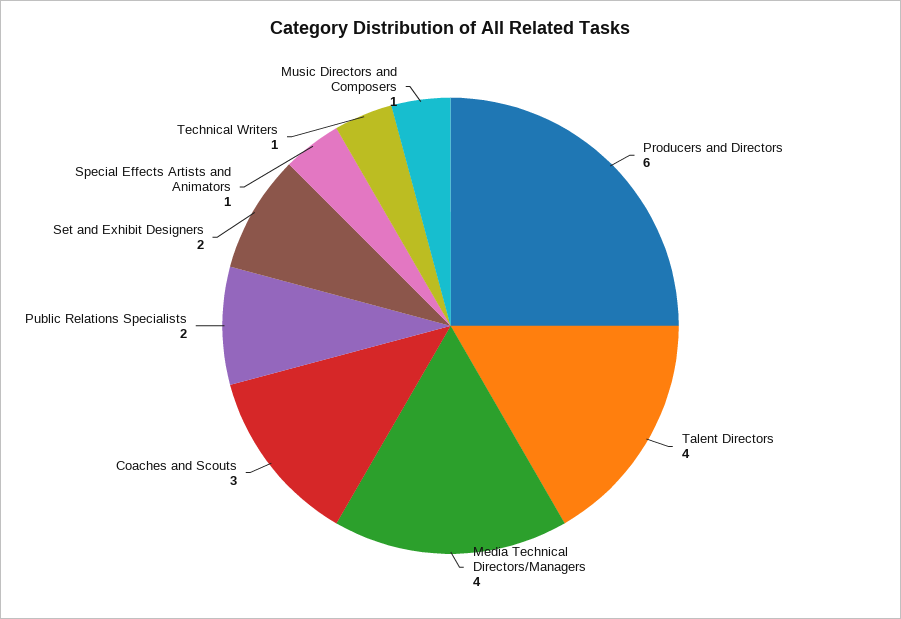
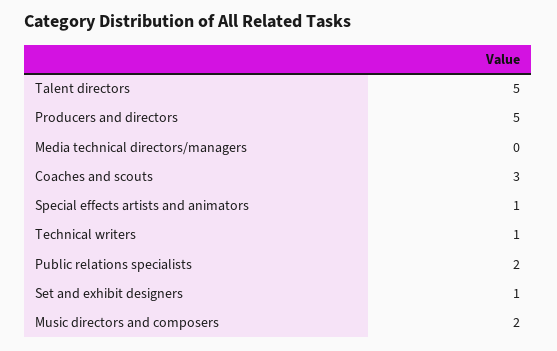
Producers and Directors: 6 -> 5
Talent Directors: 4 -> 5
Media Technical Directors/Managers: 4 -> 0
Set and Exhibit Designers: 2 -> 1
Music Directors and Composers: 1 -> 2

